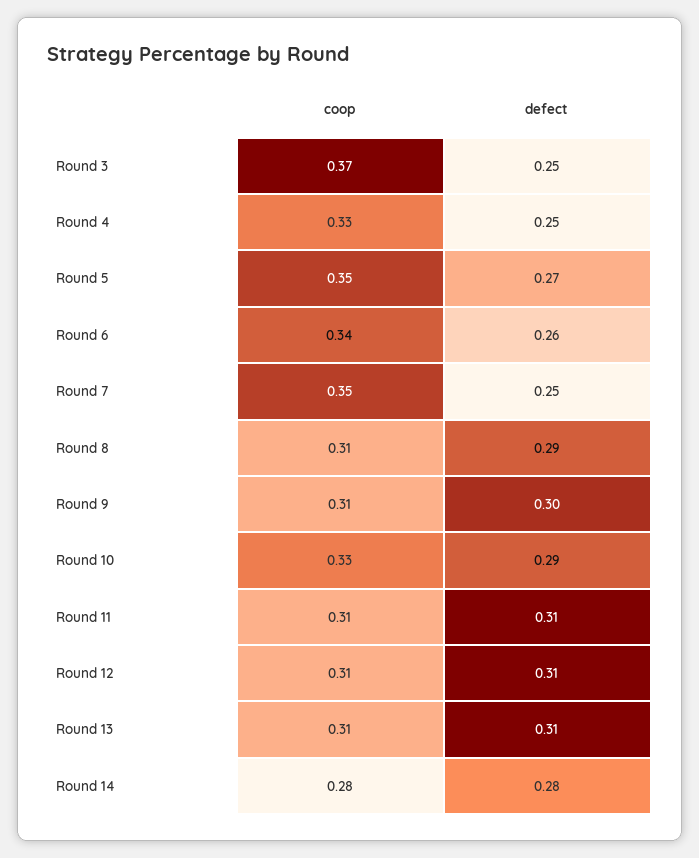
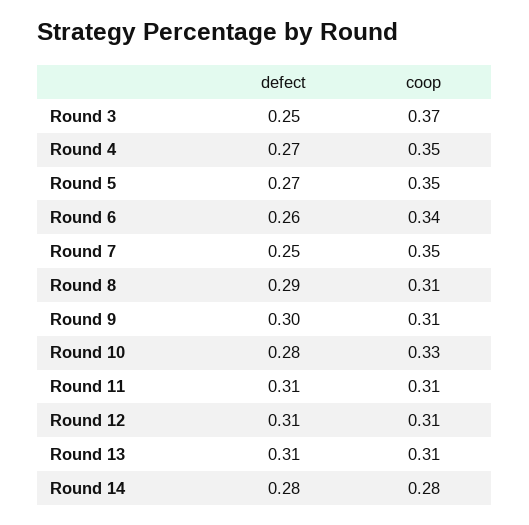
coop, Round 4: 0.33 -> 0.35
defect, Round 4: 0.25 -> 0.27
defect, Round 10: 0.29 -> 0.28

